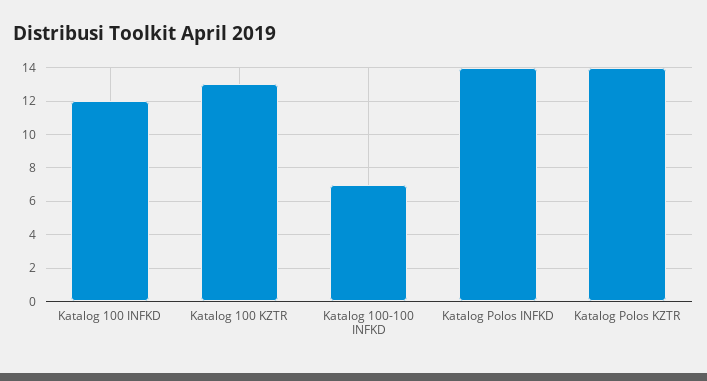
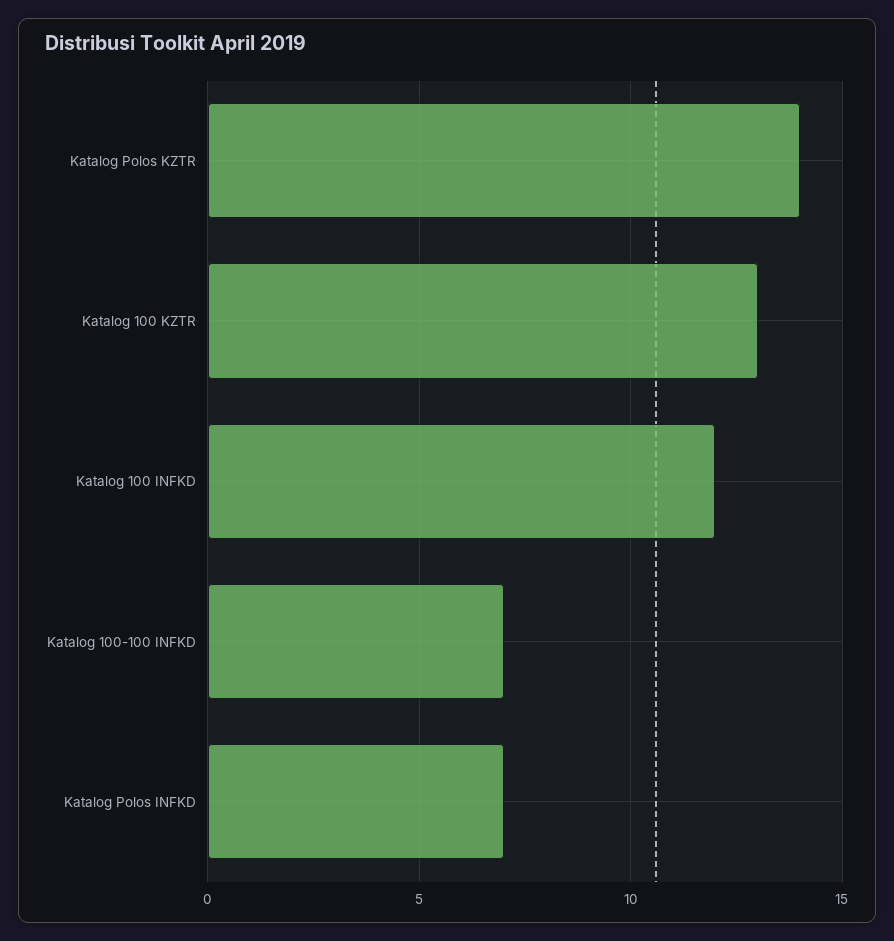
Katalog Polos INFKD: 14 -> 7

